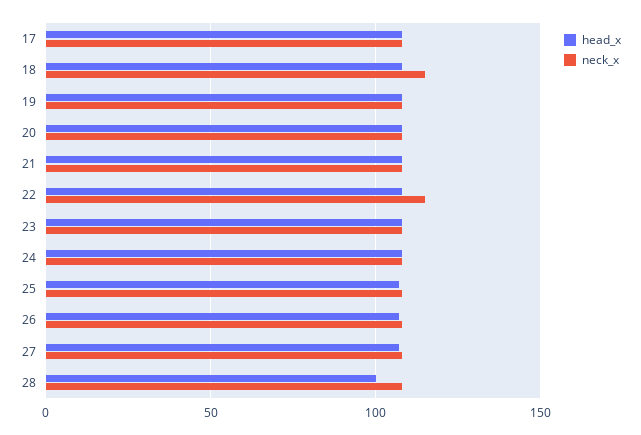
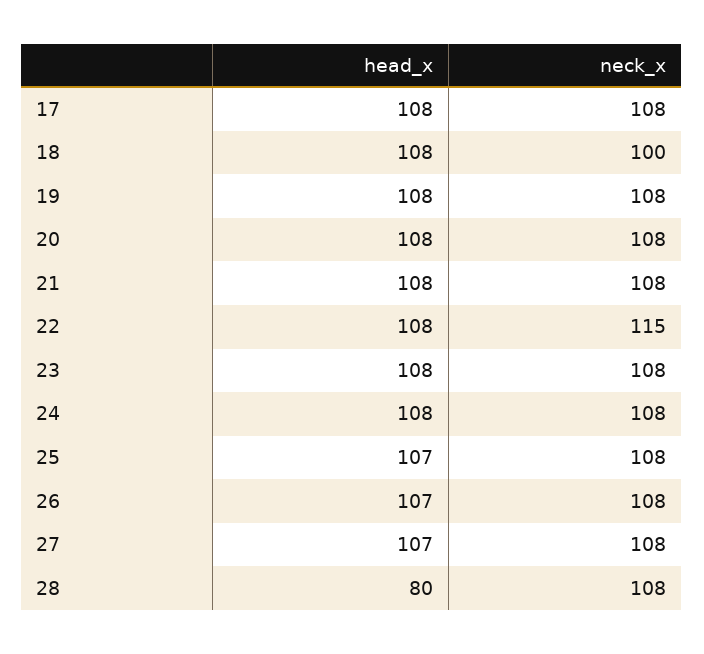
neck_x, 18: 115 -> 100
head_x, 28: 100 -> 80

